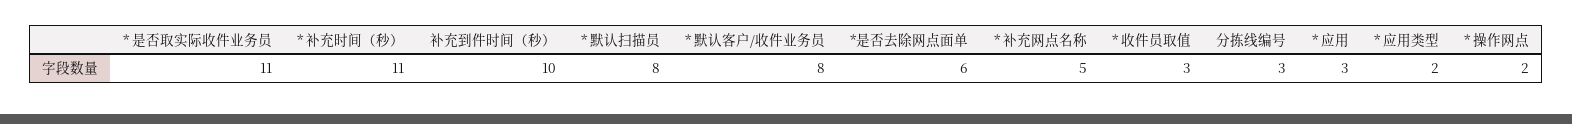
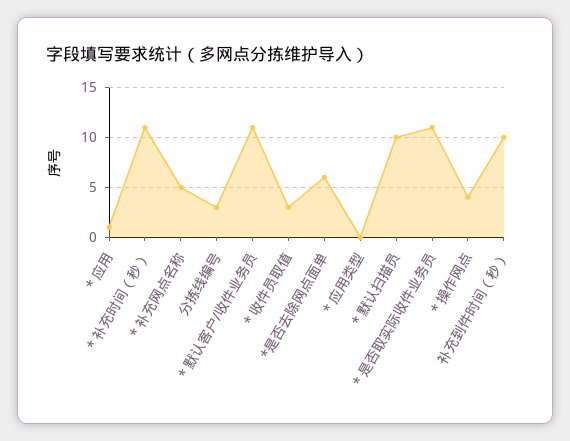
* 默认扫描员: 8 -> 10
* 默认客户/收件业务员: 8 -> 11
* 应用: 3 -> 1
* 应用类型: 2 -> 0
* 操作网点: 2 -> 4

